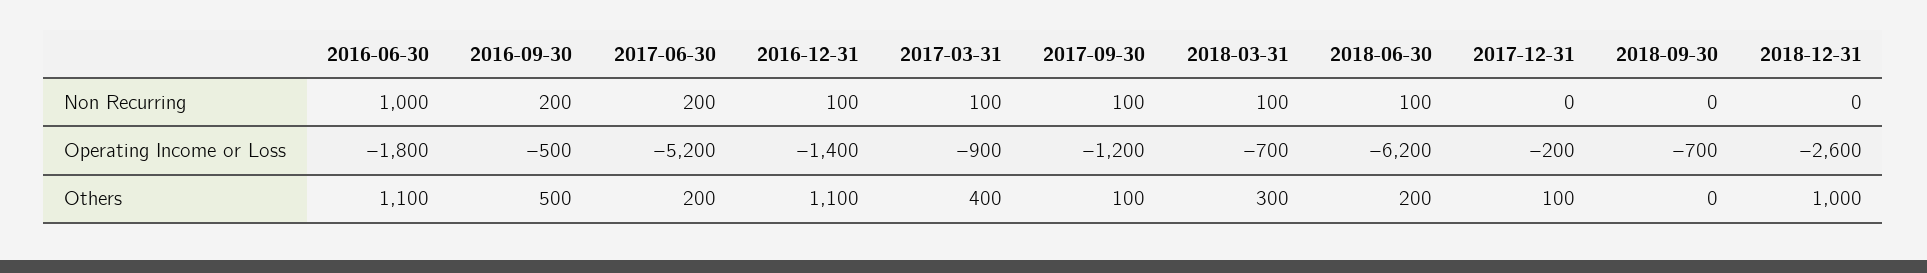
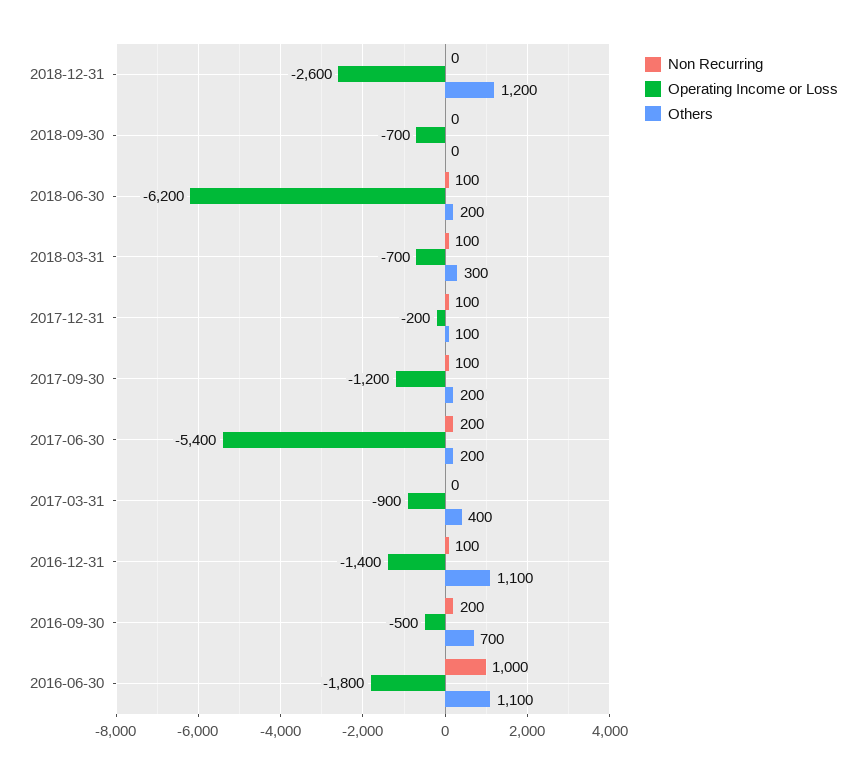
Non Recurring, 2017-03-31: 100 -> 0
Non Recurring, 2017-12-31: 0 -> 100
Operating Income or Loss, 2017-06-30: -5200 -> -5400
Others, 2016-09-30: 500 -> 700
Others, 2017-09-30: 100 -> 200
Others, 2018-12-31: 1000 -> 1200

